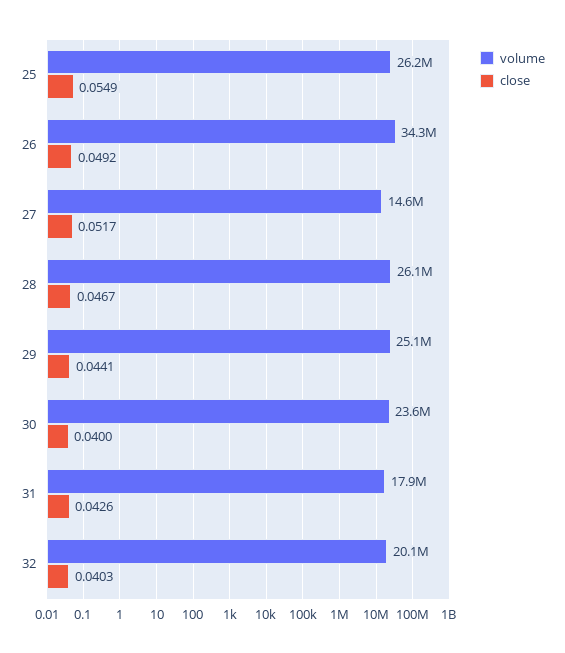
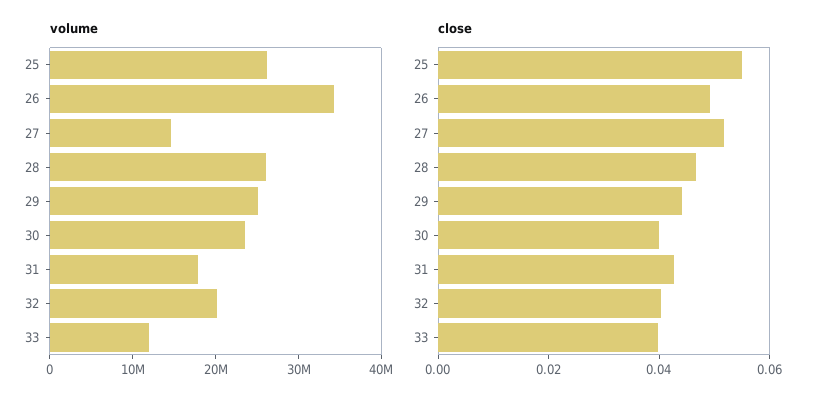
volume, 33: none -> 12000000
close, 33: none -> 0.04

